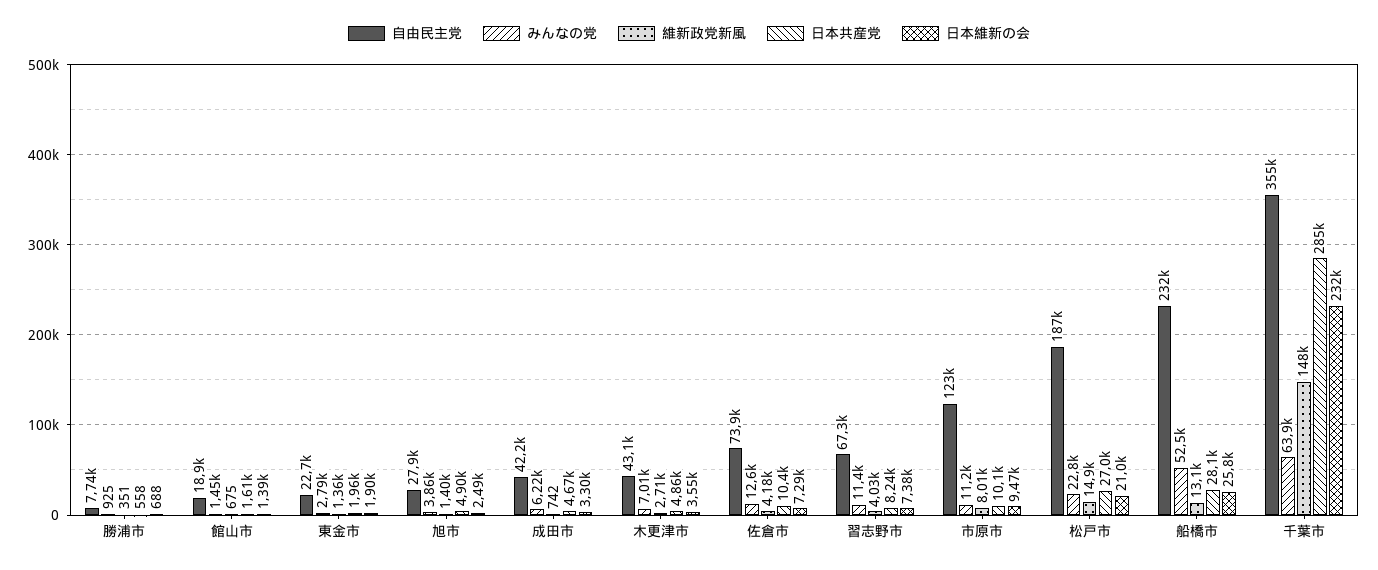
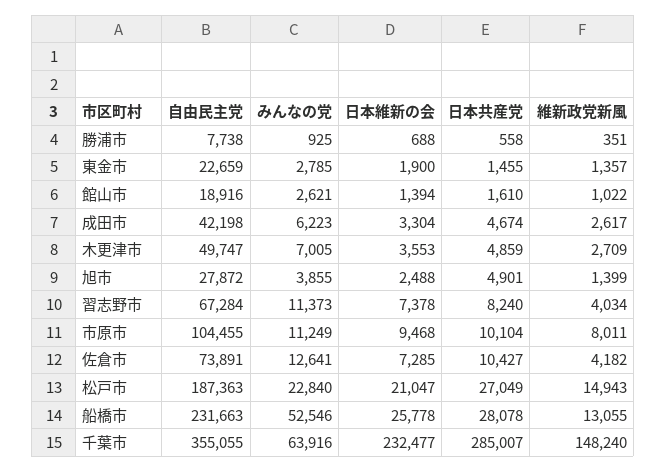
みんなの党, 館山市: 1450 -> 2621
維新政党新風, 館山市: 675 -> 1022
日本共産党, 東金市: 1960 -> 1455
維新政党新風, 成田市: 742 -> 2617
自由民主党, 木更津市: 43100 -> 49747
自由民主党, 市原市: 123000 -> 104455

